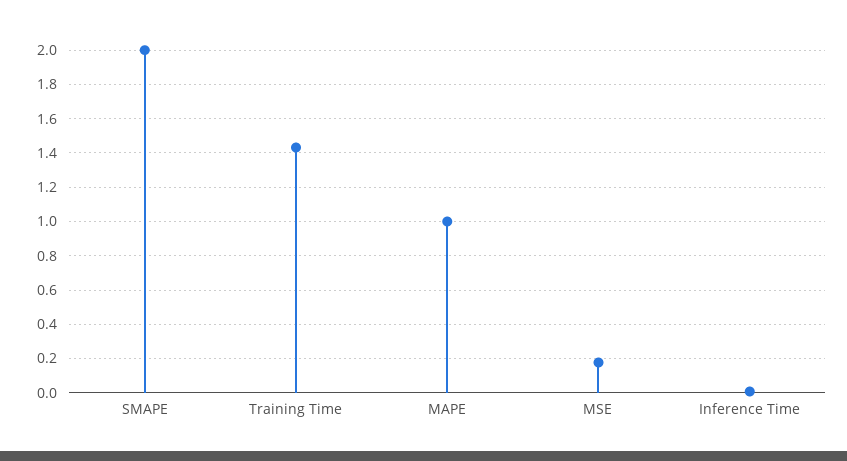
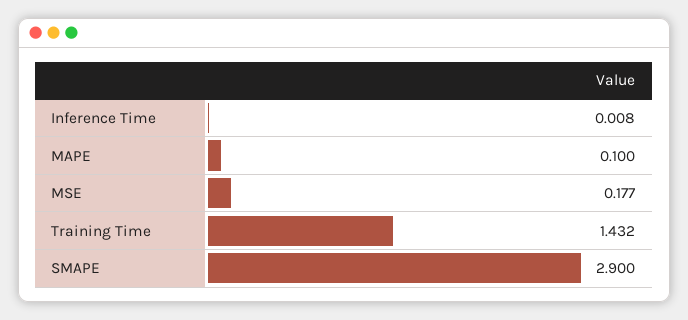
SMAPE: 2 -> 2.9
MAPE: 1 -> 0.1

